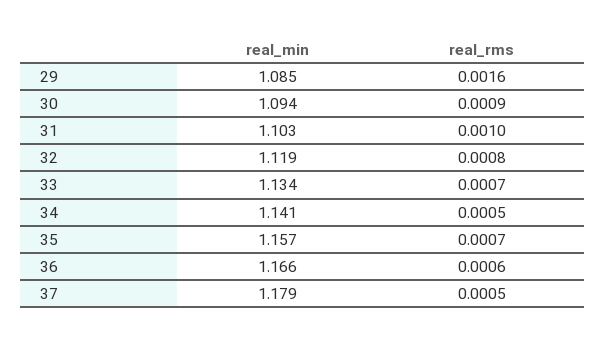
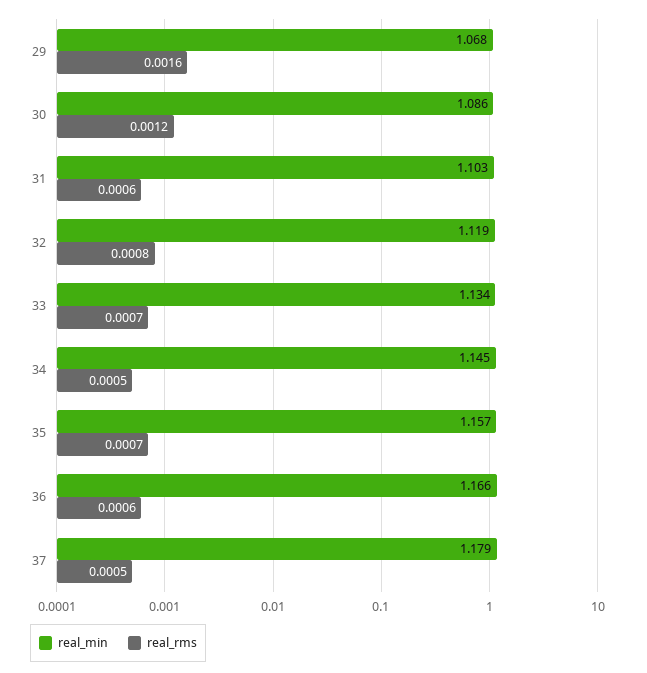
real_min, 29: 1.085 -> 1.068
real_min, 30: 1.094 -> 1.086
real_rms, 30: 0.0009 -> 0.0012
real_rms, 31: 0.001 -> 0.0006
real_min, 34: 1.141 -> 1.145

